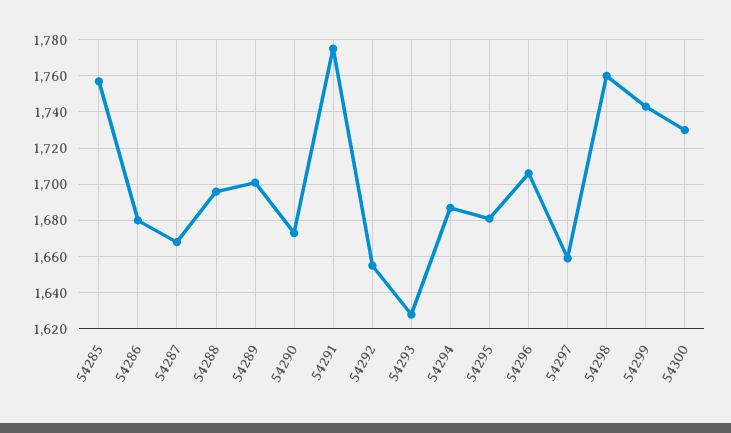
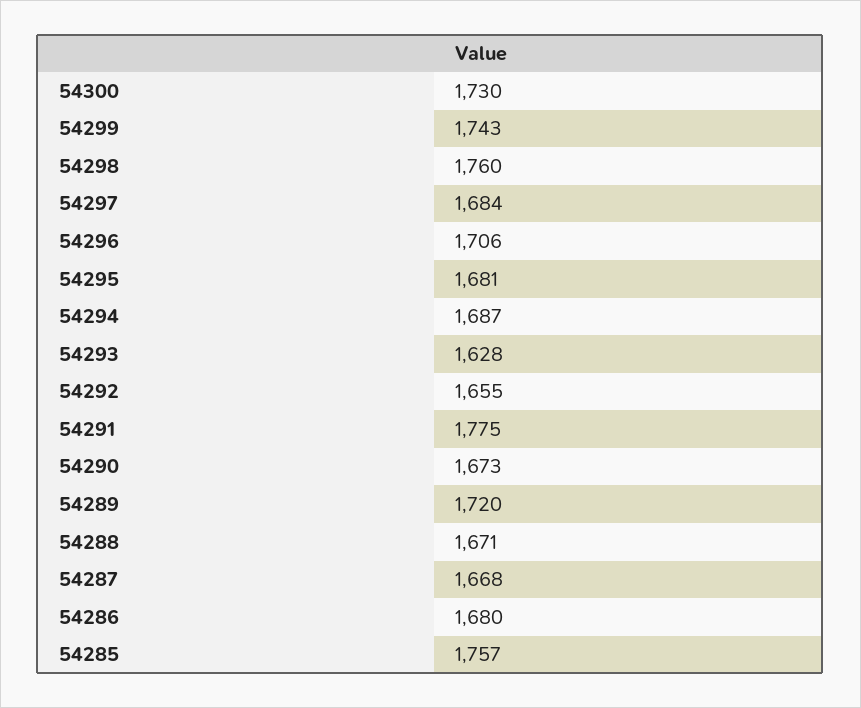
54288: 1695 -> 1671
54289: 1700 -> 1720
54297: 1660 -> 1684

